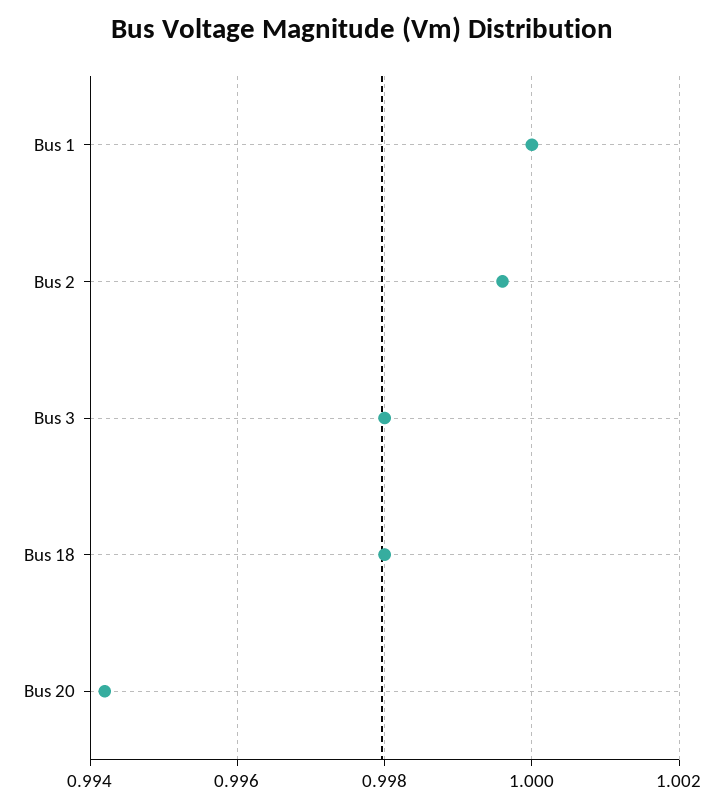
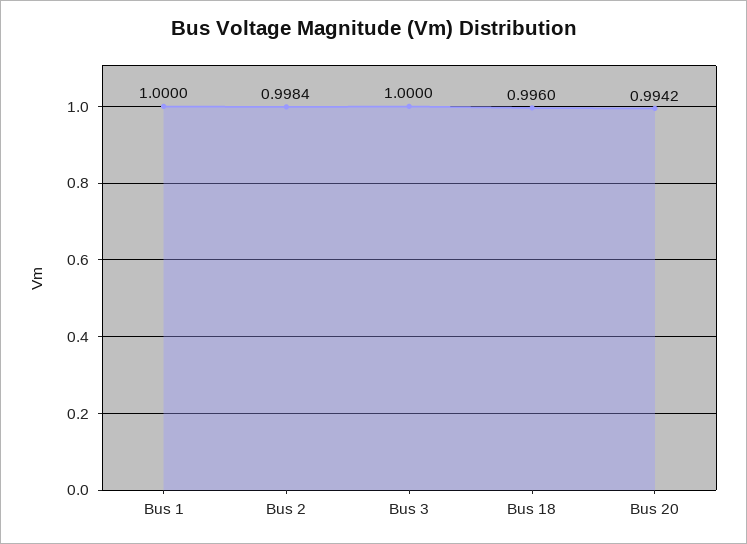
Bus 2: 0.9995 -> 0.9984
Bus 3: 0.998 -> 1
Bus 18: 0.998 -> 0.996

